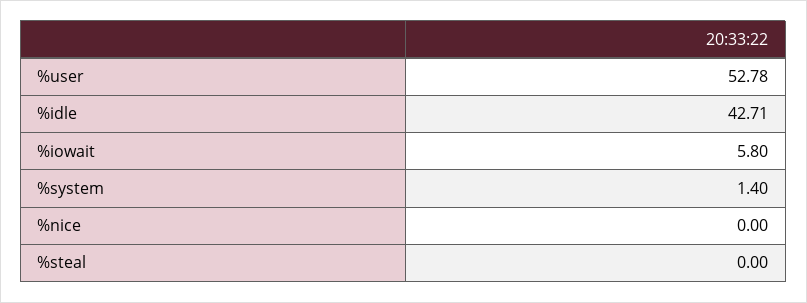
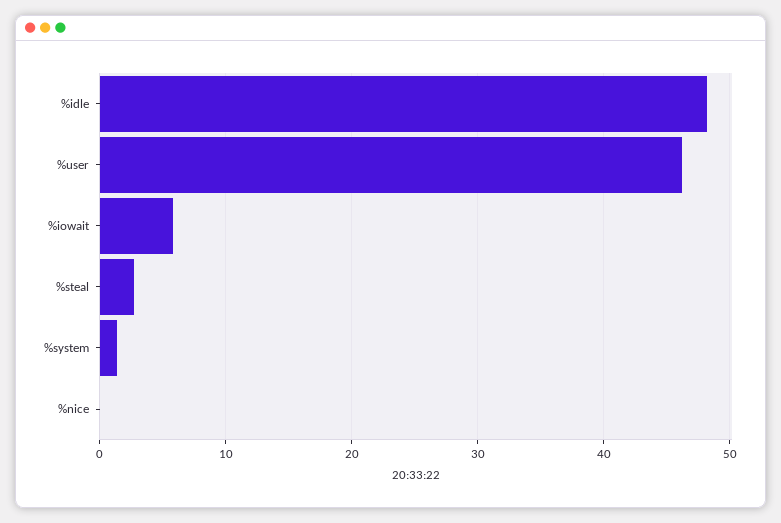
%user: 52.78 -> 46
%idle: 42.71 -> 48
%steal: 0 -> 3

